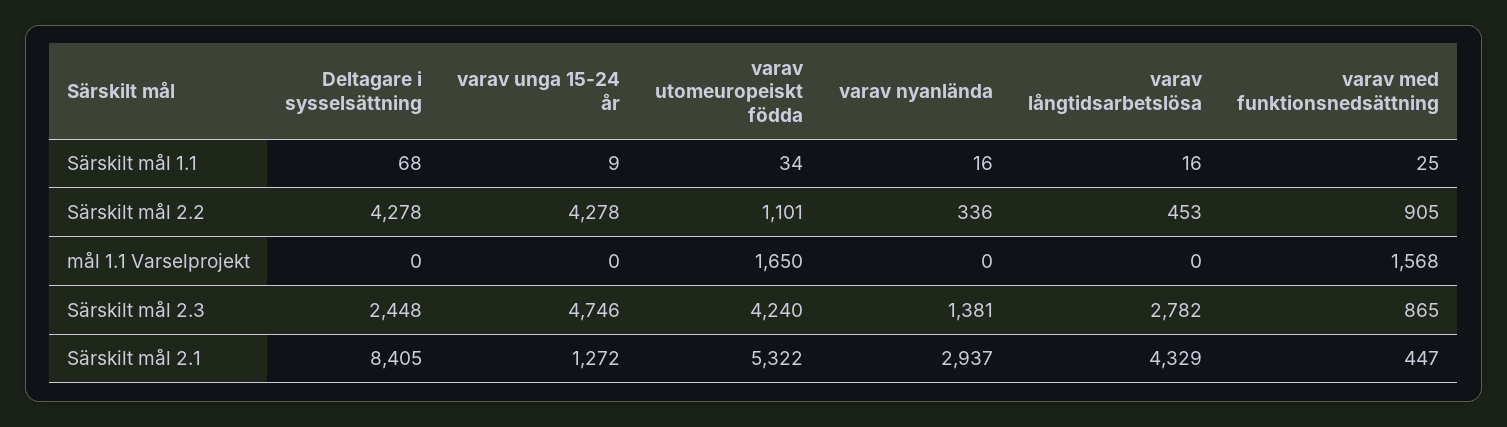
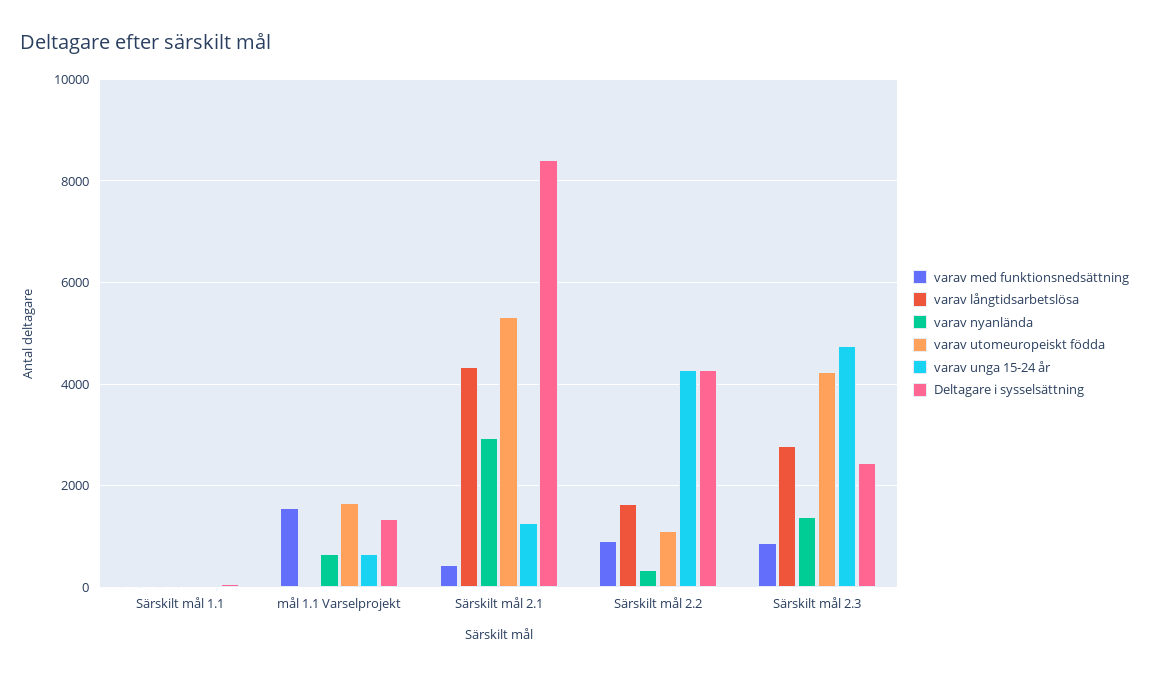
varav långtidsarbetslösa, Särskilt mål 2.2: 453 -> 1600
Deltagare i sysselsättning, mål 1.1 Varselprojekt: 0 -> 1400
varav unga 15-24 år, mål 1.1 Varselprojekt: 0 -> 600
varav nyanlända, mål 1.1 Varselprojekt: 0 -> 600

